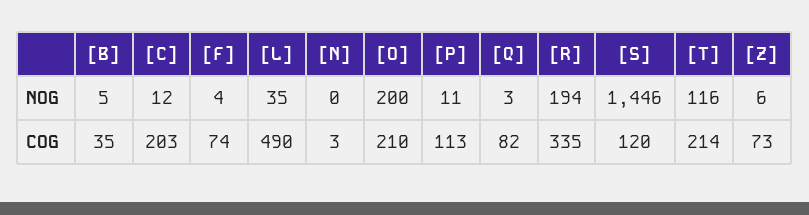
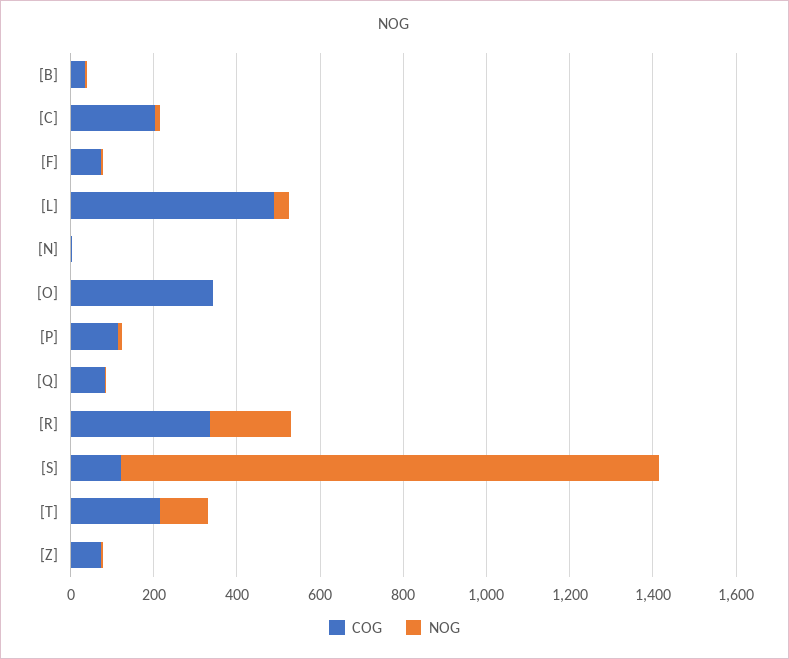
NOG, [O]: 200 -> 0
NOG, [S]: 1446 -> 1300
COG, [O]: 210 -> 350

